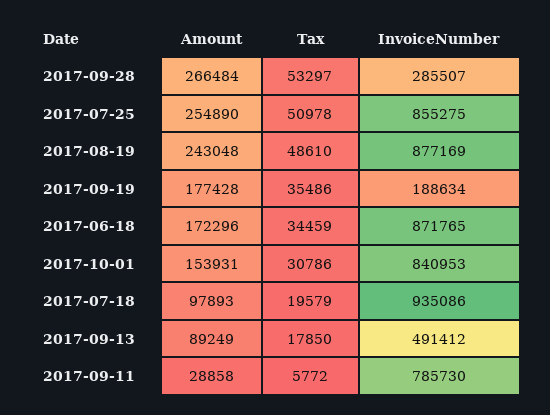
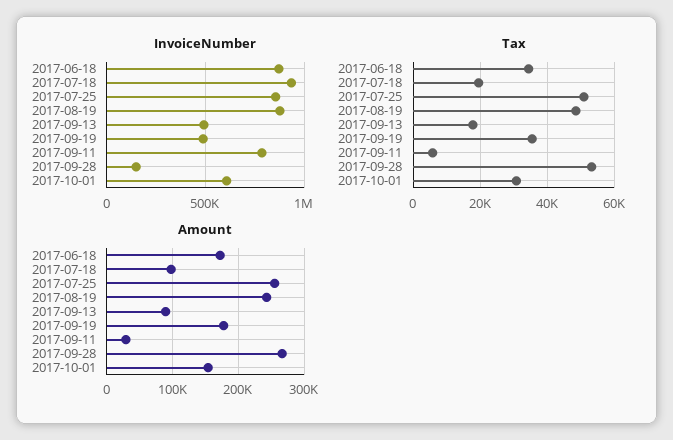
InvoiceNumber, 2017-09-28: 285507 -> 150000
InvoiceNumber, 2017-09-19: 188634 -> 500000
InvoiceNumber, 2017-10-01: 840953 -> 600000

